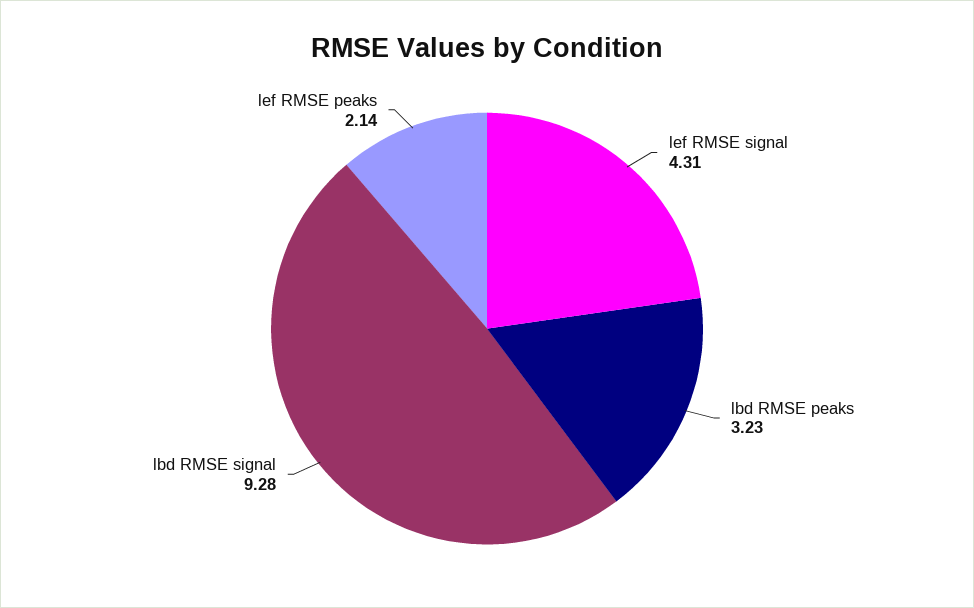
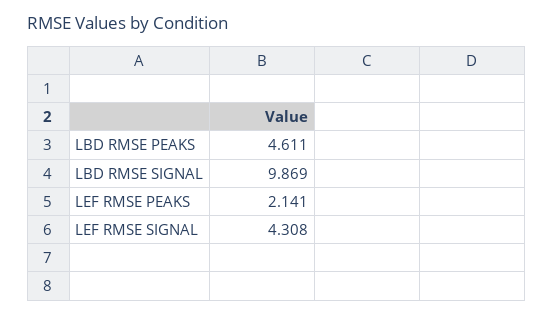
lbd RMSE peaks: 3.23 -> 4.611
lbd RMSE signal: 9.28 -> 9.869

